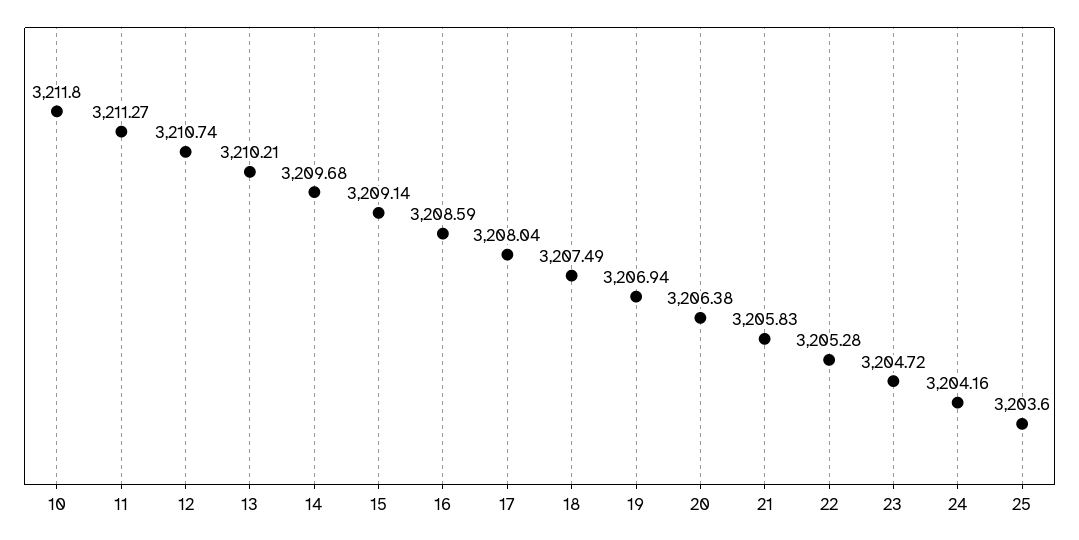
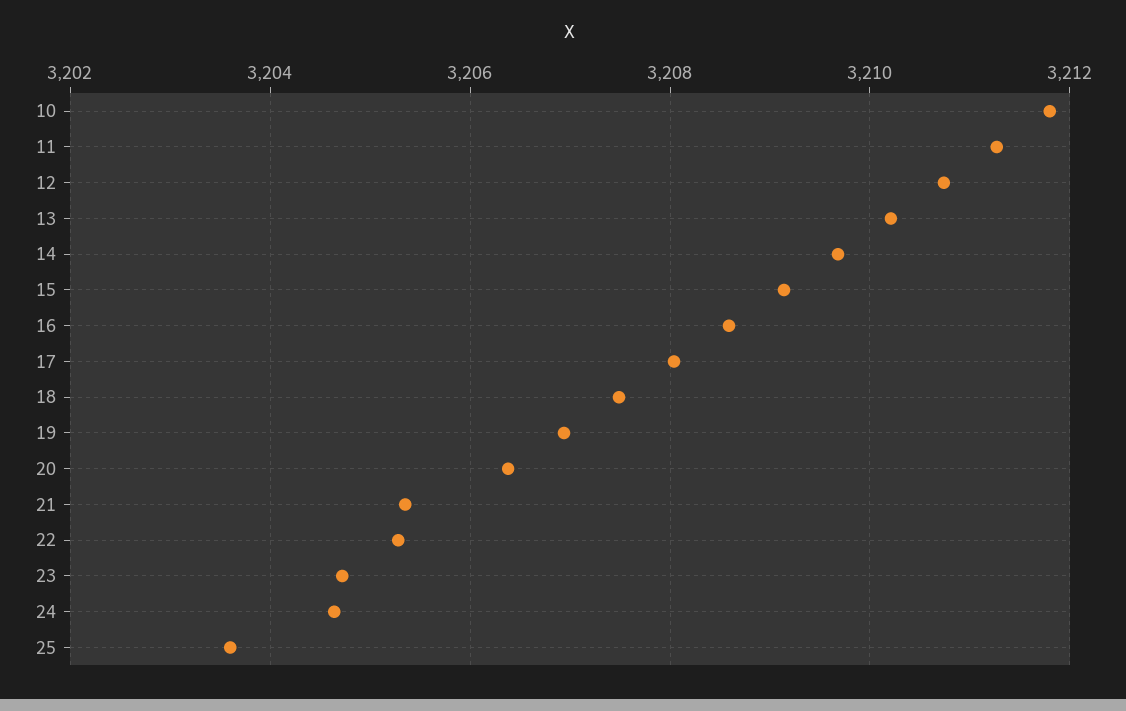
21: 3205.83 -> 3205.4
24: 3204.16 -> 3204.6

